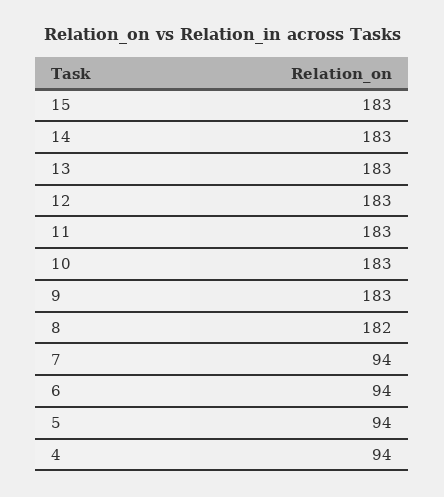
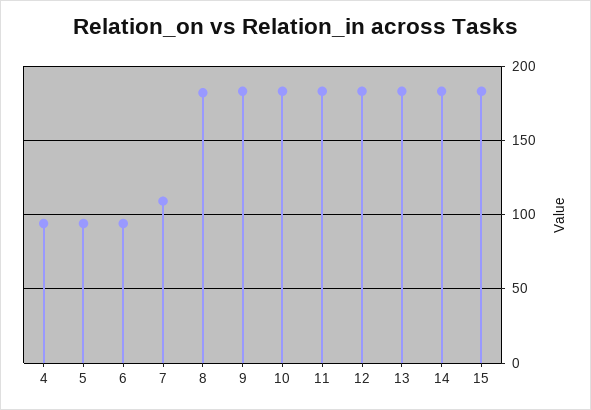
7: 94 -> 110

